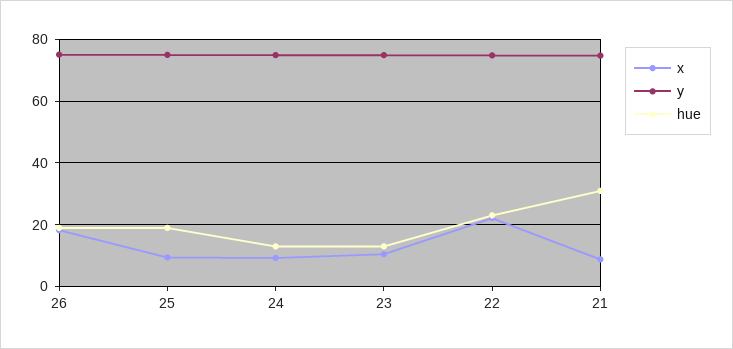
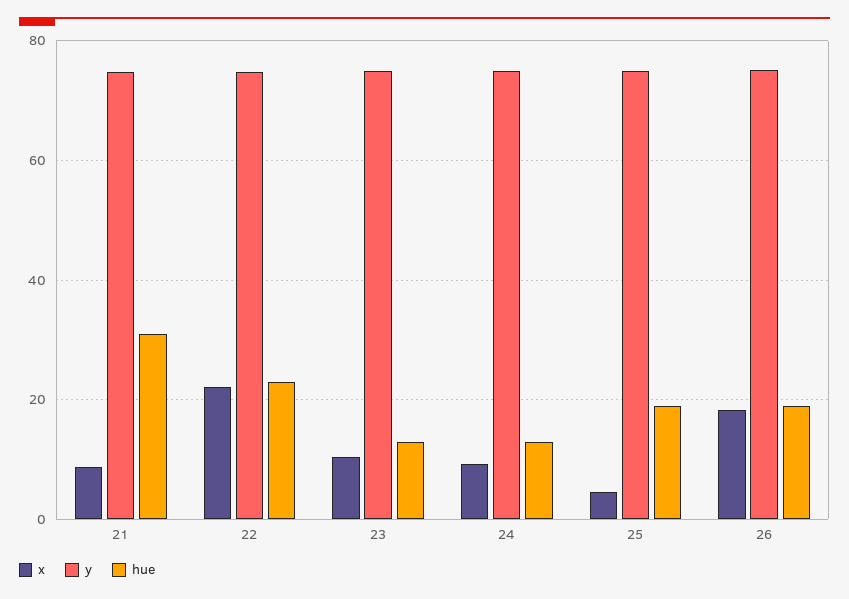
x, 25: 10 -> 4

